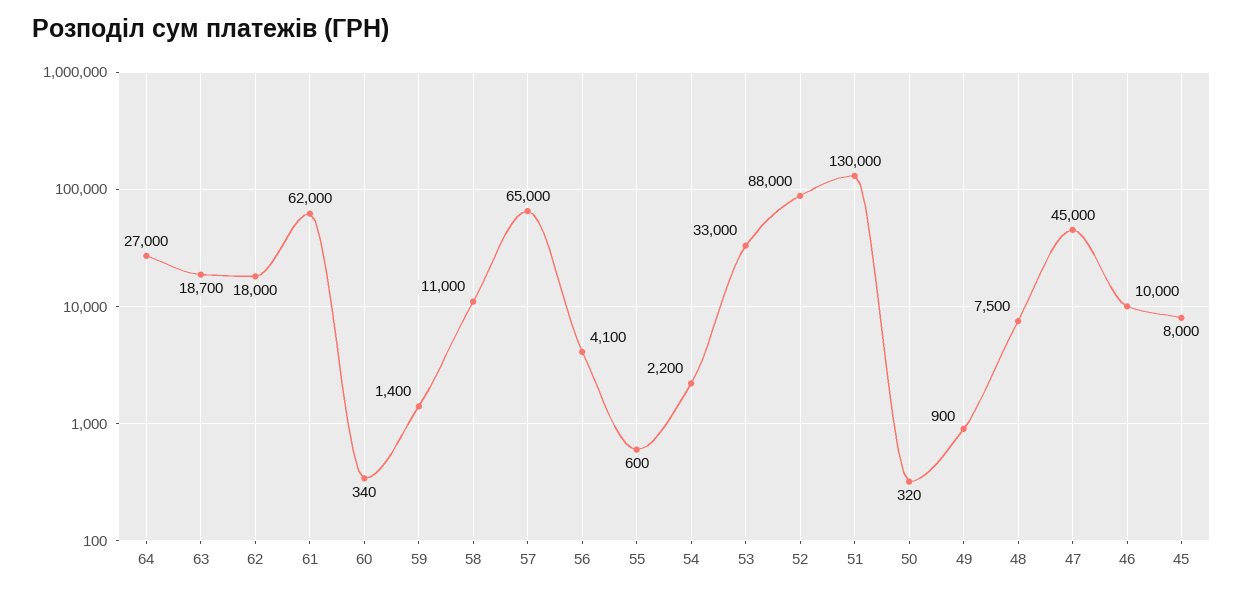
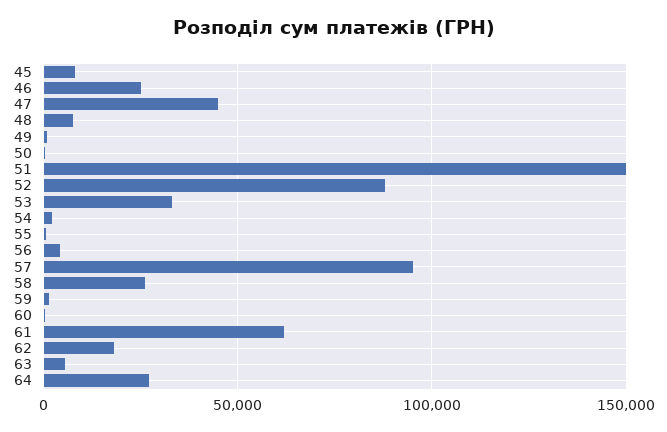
63: 18700 -> 5000
58: 11000 -> 25000
57: 65000 -> 95000
51: 130000 -> 150000
46: 10000 -> 25000

